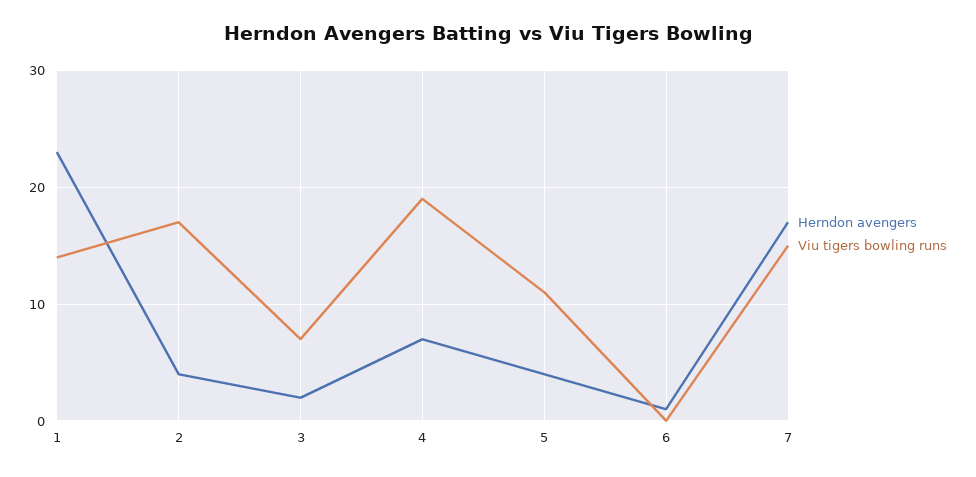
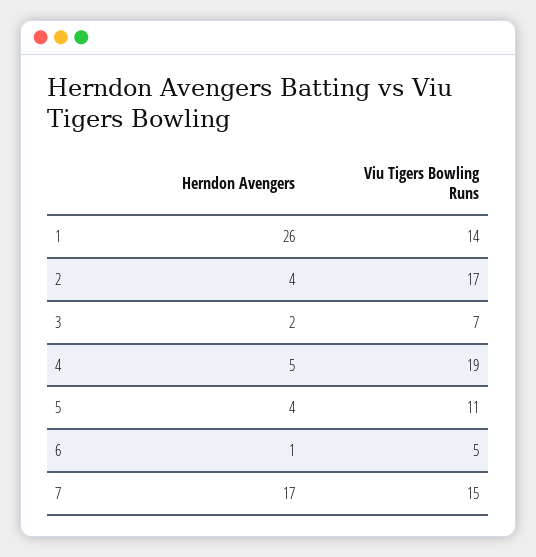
Herndon avengers, 1: 23 -> 26
Herndon avengers, 4: 7 -> 5
Viu tigers bowling runs, 6: 0 -> 5

